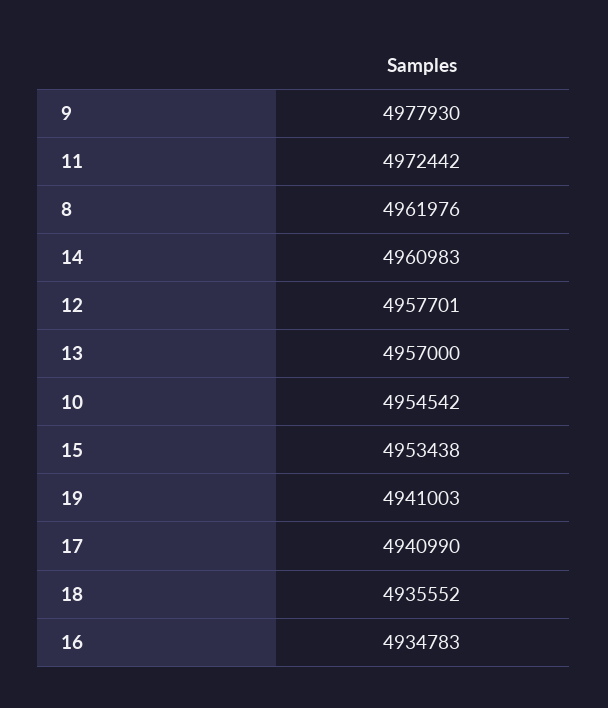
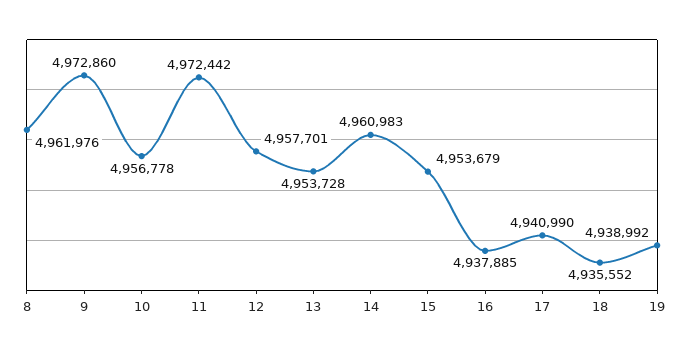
9: 4977930 -> 4972860
13: 4957000 -> 4953728
10: 4954542 -> 4956778
15: 4953438 -> 4953679
19: 4941003 -> 4938992
16: 4934783 -> 4937885

